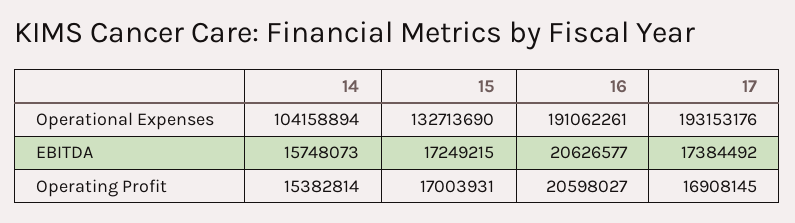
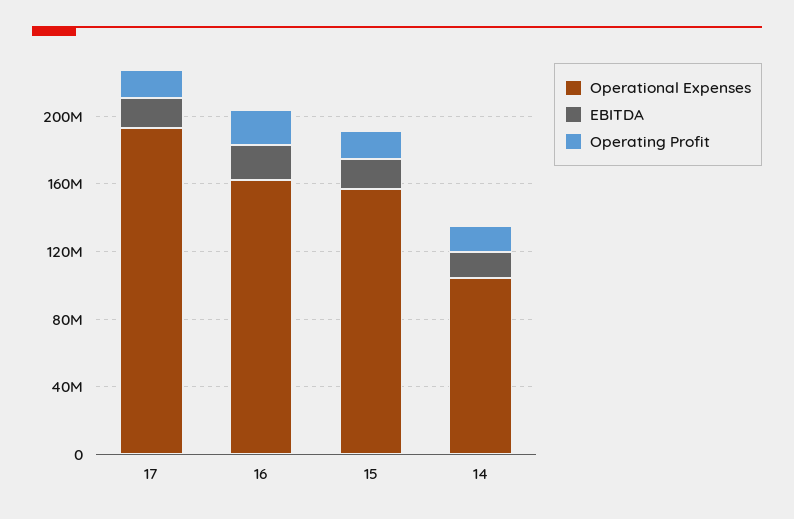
Operational Expenses, 15: 132713690 -> 160000000
Operational Expenses, 16: 191062261 -> 160000000

